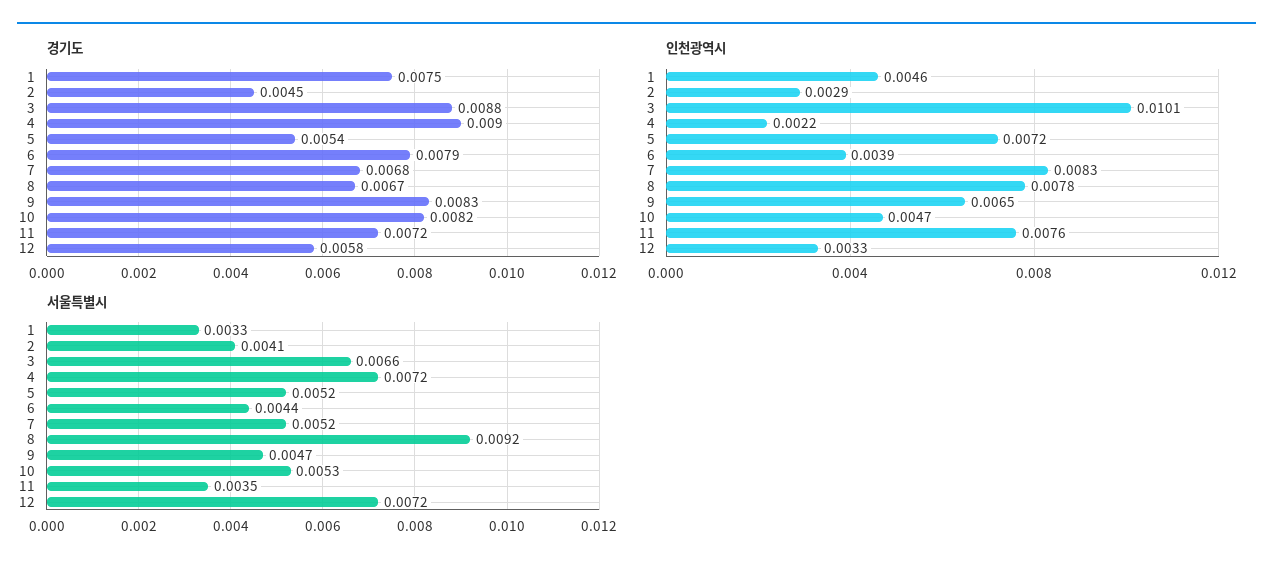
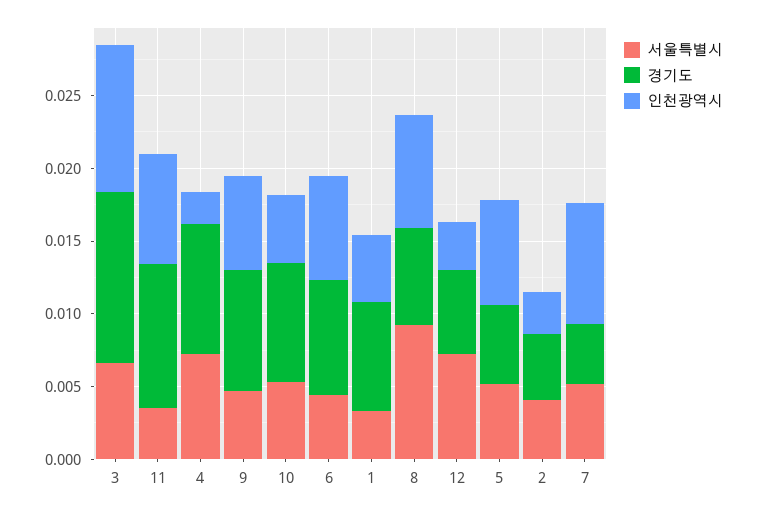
경기도, 3: 0.0088 -> 0.012
경기도, 7: 0.0068 -> 0.004
경기도, 11: 0.0072 -> 0.01
인천광역시, 6: 0.0039 -> 0.007

